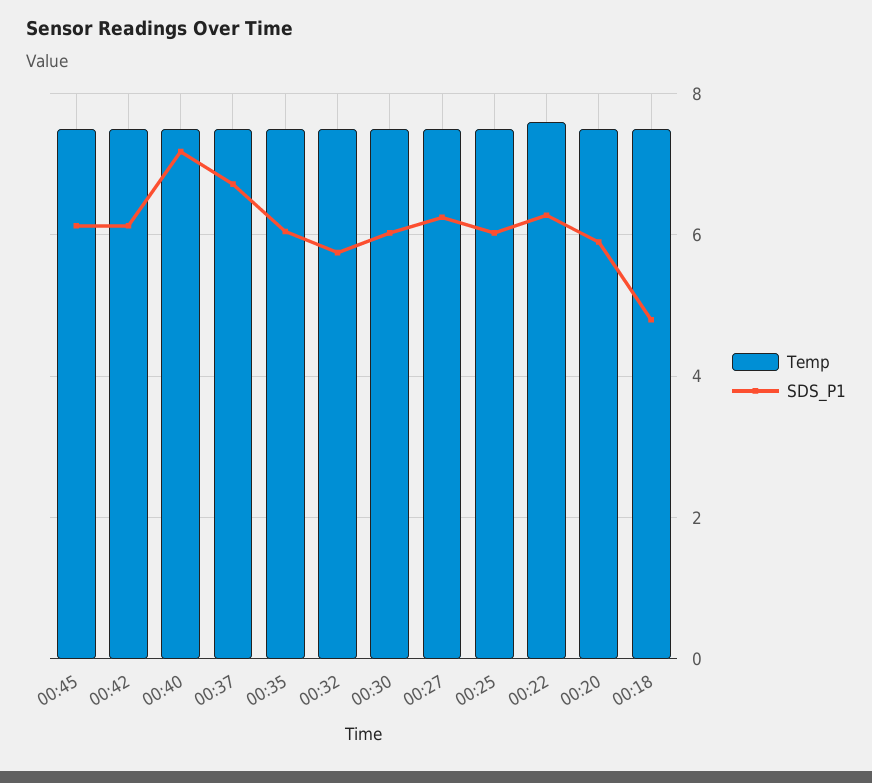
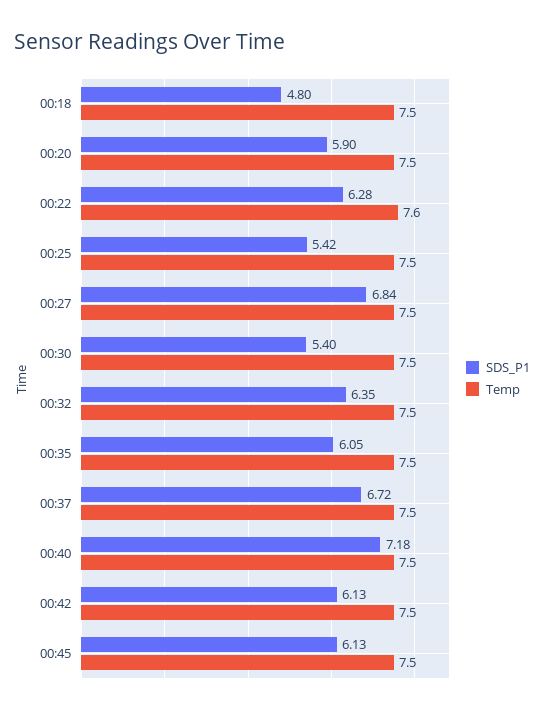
SDS_P1, 00:32: 5.8 -> 6.35
SDS_P1, 00:30: 6 -> 5.4
SDS_P1, 00:27: 6.2 -> 6.84
SDS_P1, 00:25: 6 -> 5.42

